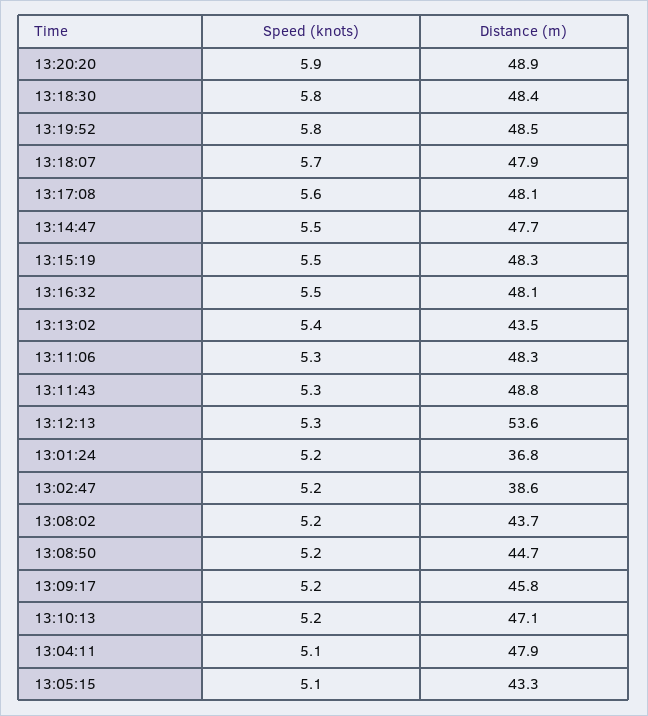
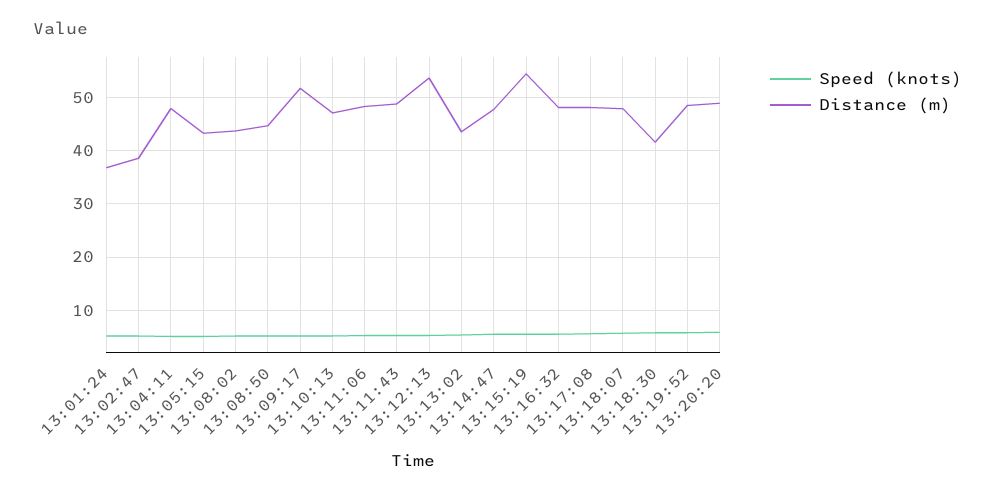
Distance (m), 13:18:30: 48.4 -> 42
Distance (m), 13:15:19: 48.3 -> 54
Distance (m), 13:09:17: 45.8 -> 52

